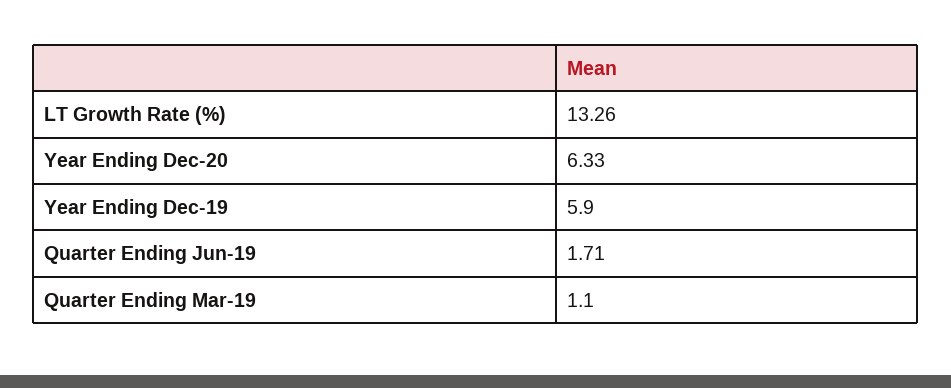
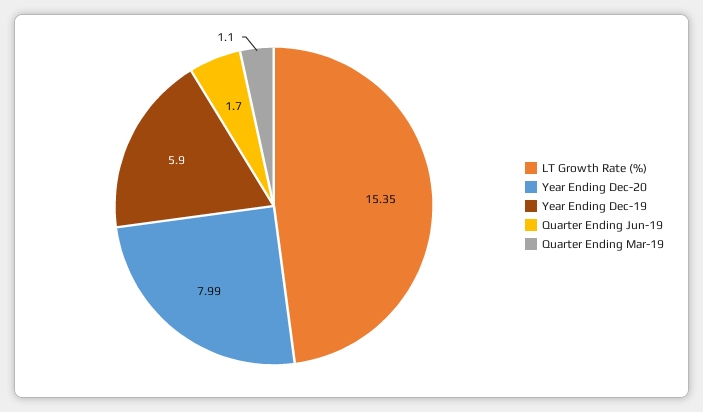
LT Growth Rate (%): 13.26 -> 15.35
Year Ending Dec-20: 6.33 -> 7.99
Quarter Ending Jun-19: 1.71 -> 1.7

